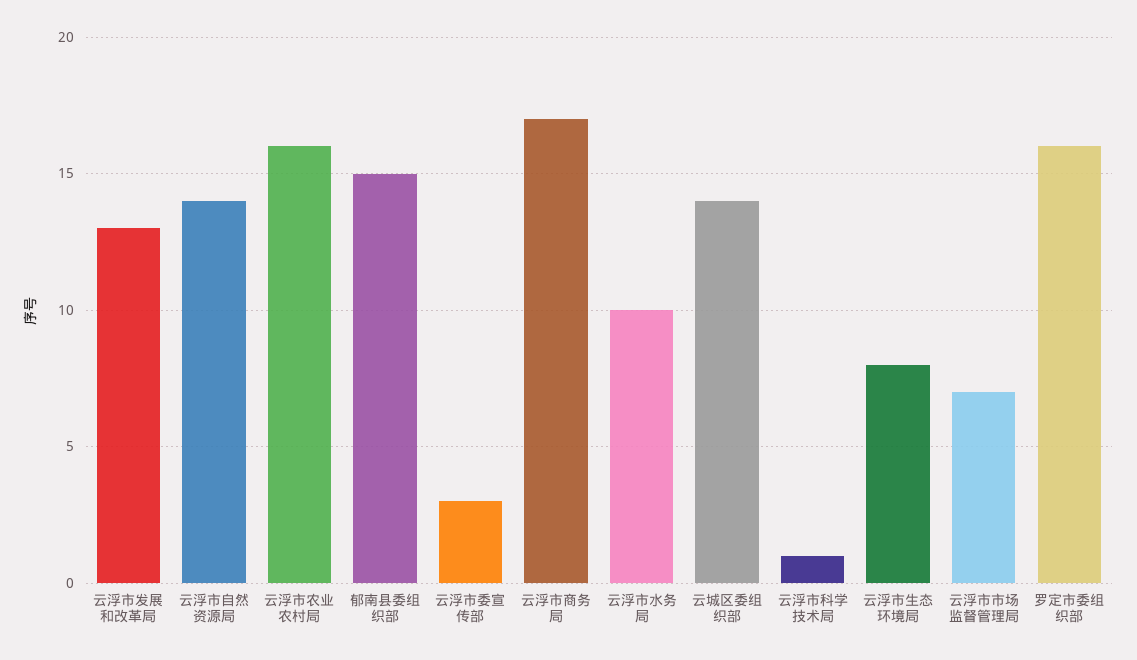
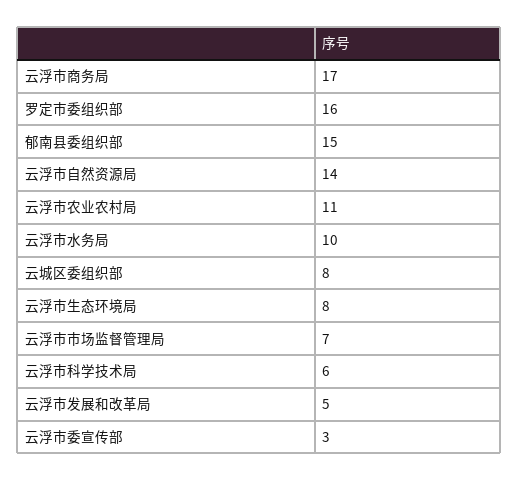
云浮市发展和改革局: 13 -> 5
云浮市农业农村局: 16 -> 11
云城区委组织部: 14 -> 8
云浮市科学技术局: 1 -> 6

